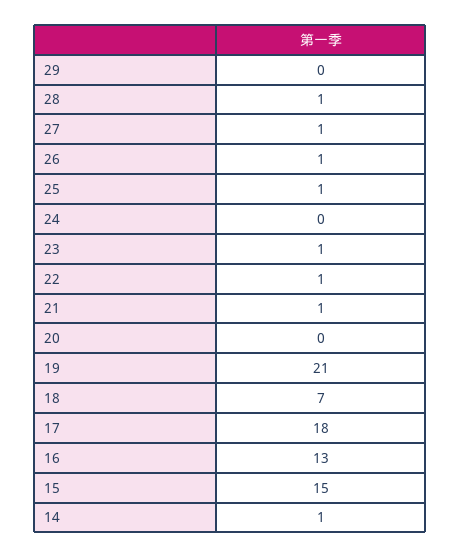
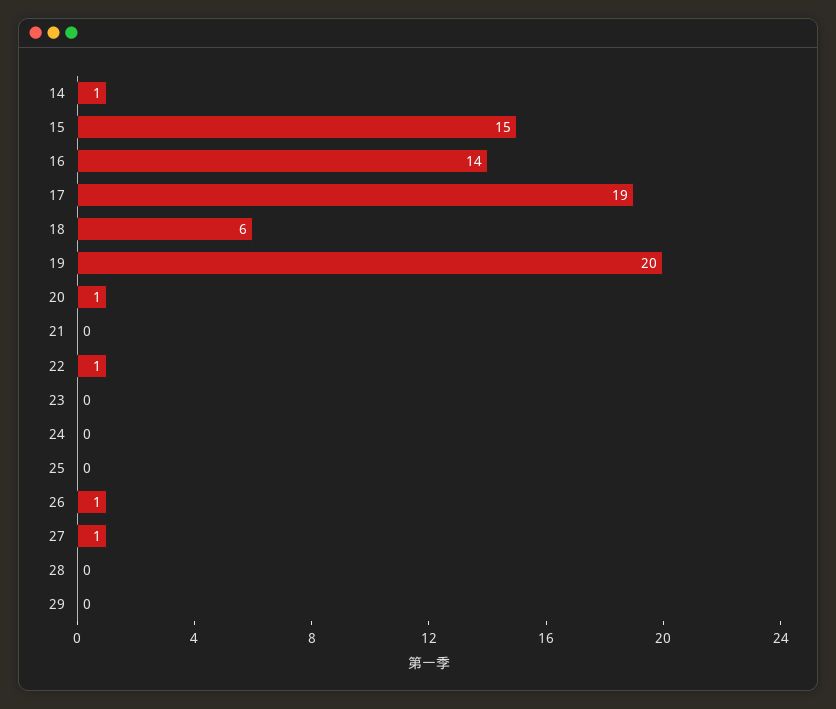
28: 1 -> 0
25: 1 -> 0
23: 1 -> 0
21: 1 -> 0
20: 0 -> 1
19: 21 -> 20
18: 7 -> 6
17: 18 -> 19
16: 13 -> 14

